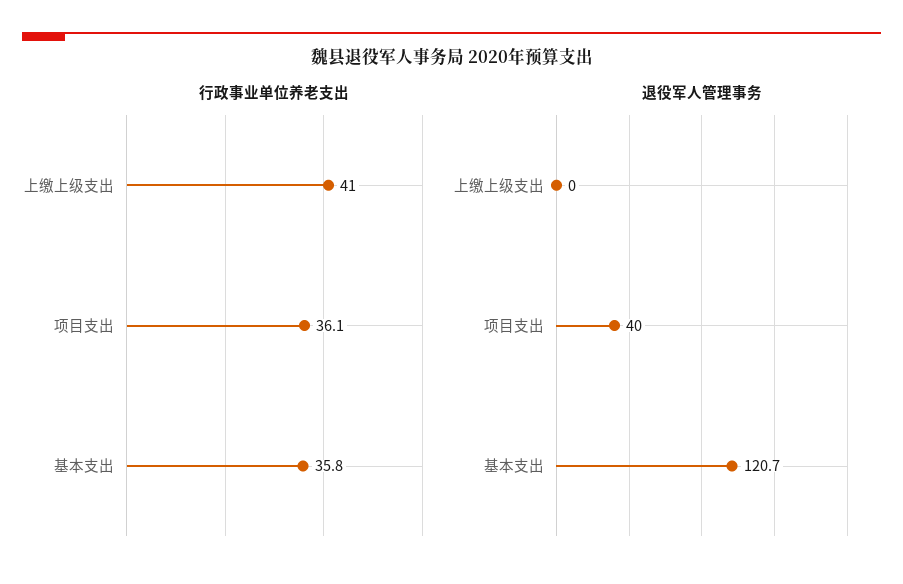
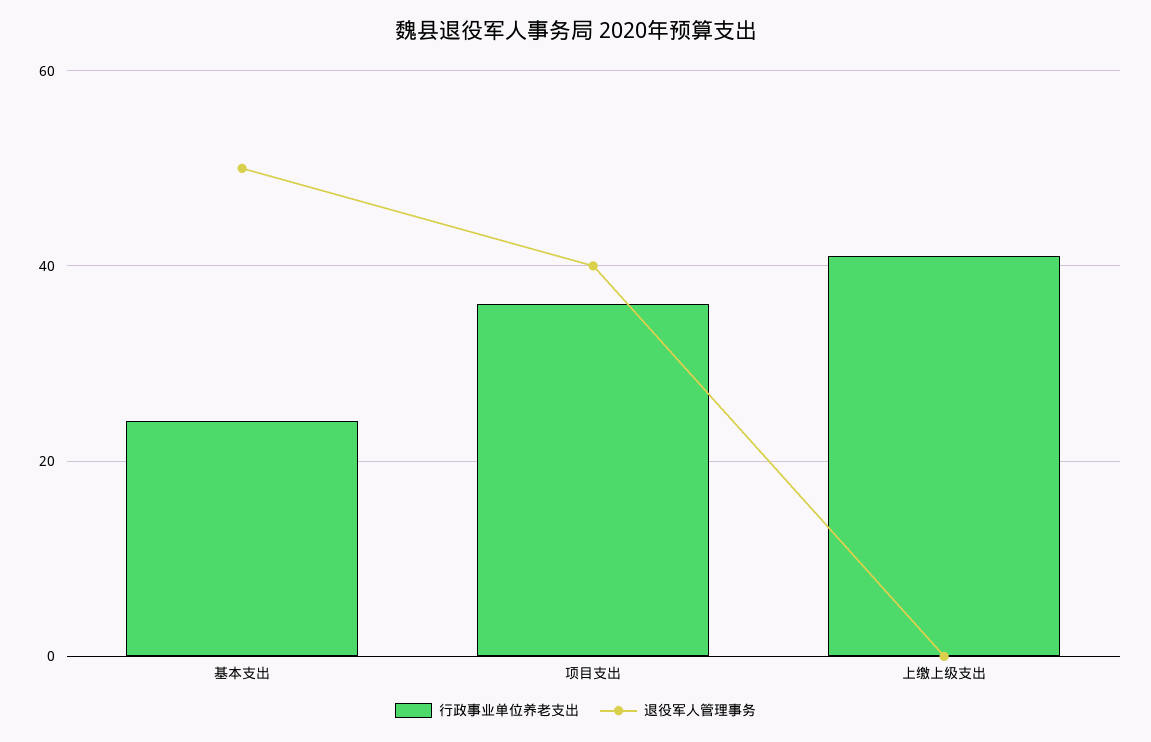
行政事业单位养老支出, 基本支出: 35.8 -> 24
退役军人管理事务, 基本支出: 120.7 -> 50

